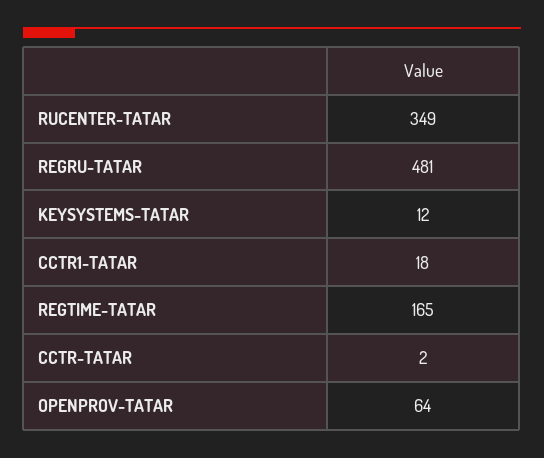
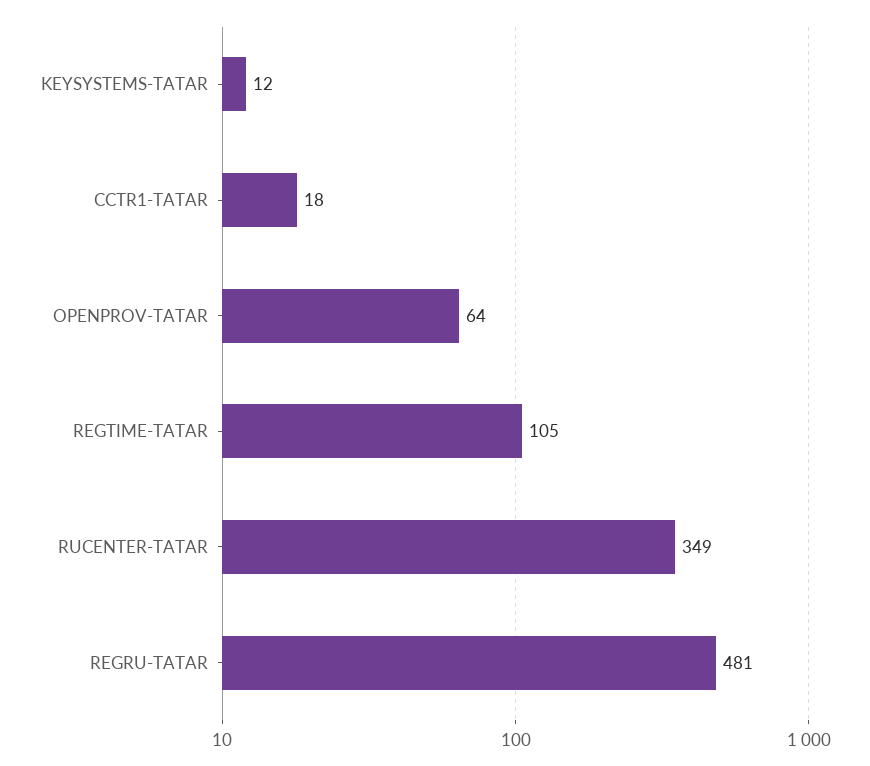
REGTIME-TATAR: 165 -> 105
CCTR-TATAR: 2 -> none

